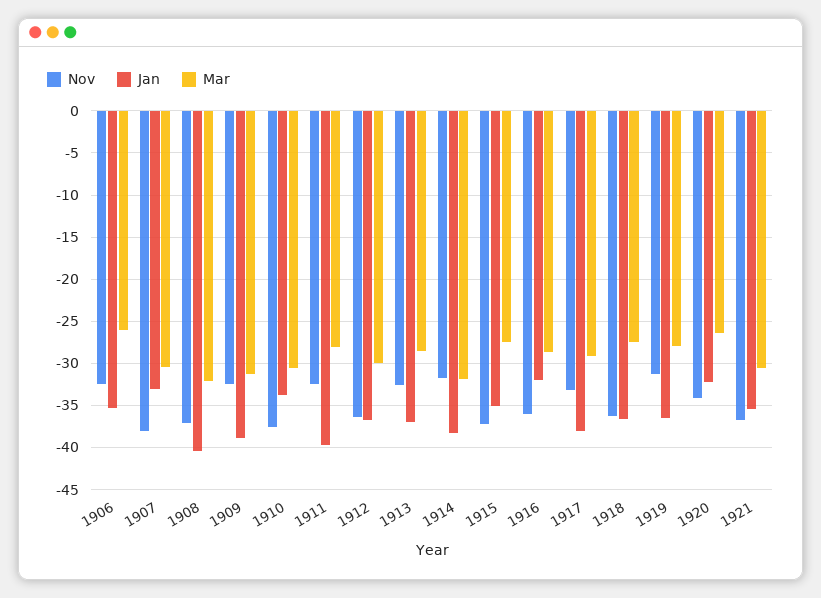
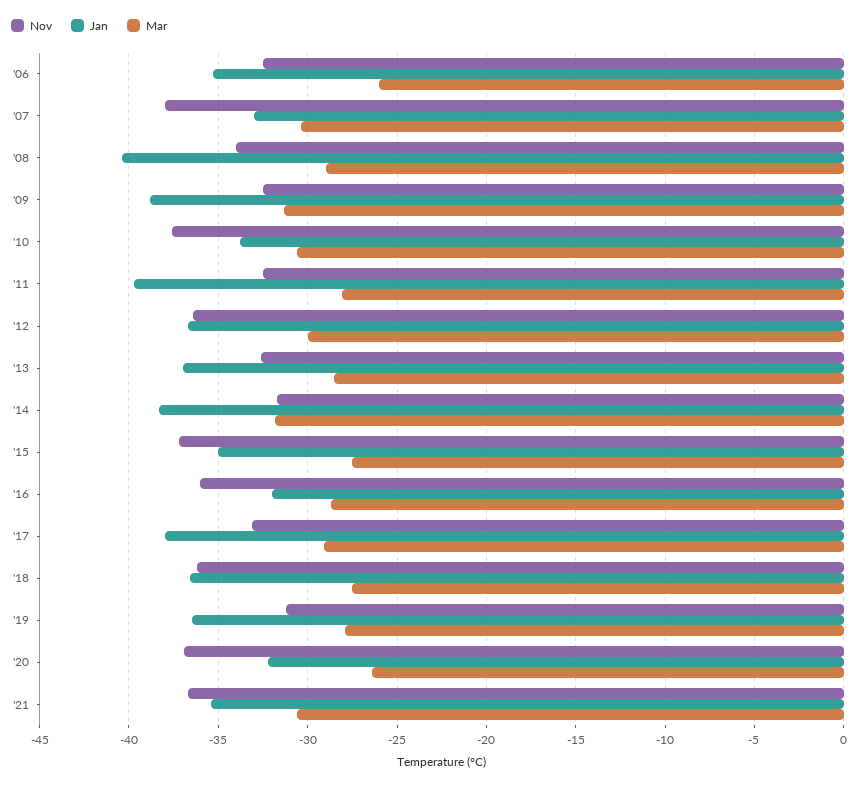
Nov, 1908: -37 -> -34
Mar, 1908: -32 -> -29
Nov, 1920: -34 -> -37

